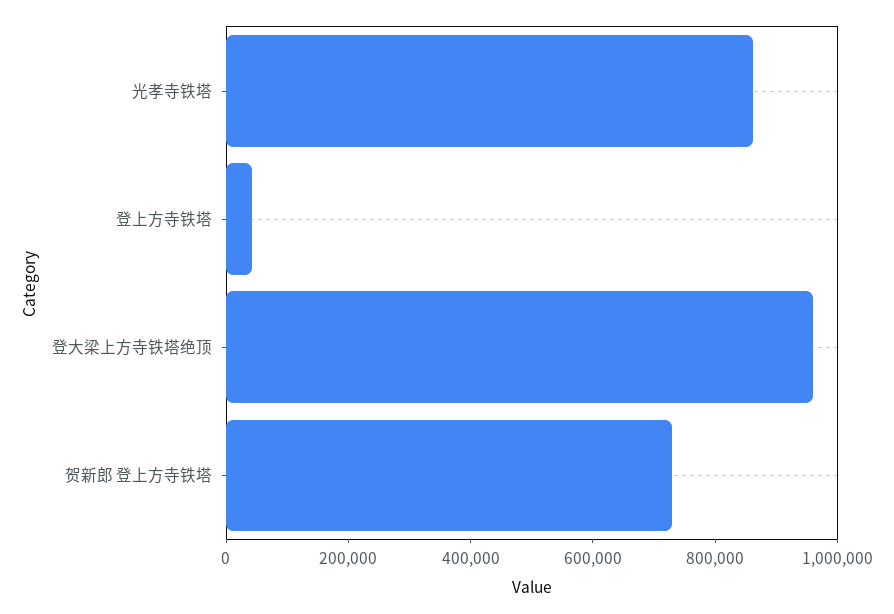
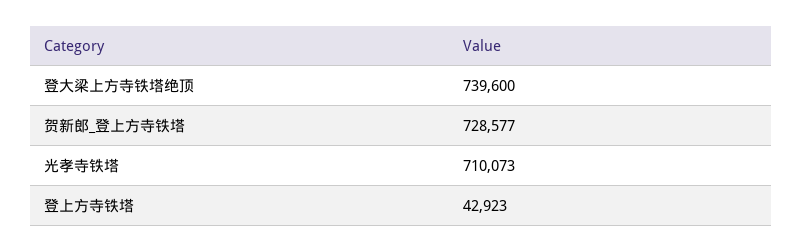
光孝寺铁塔: 850000 -> 710073
登大梁上方寺铁塔绝顶: 950000 -> 739600

